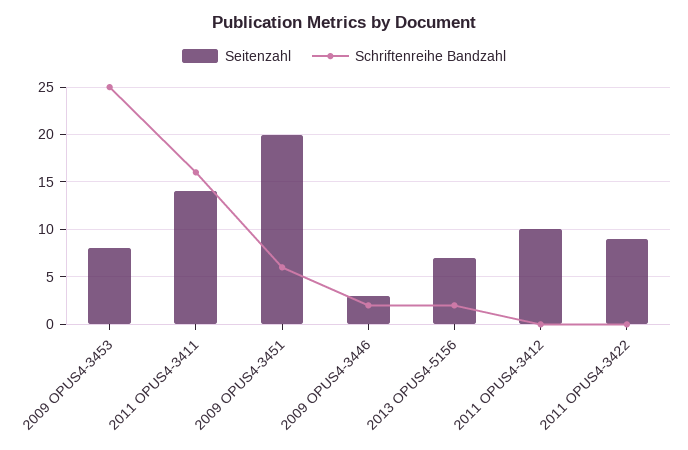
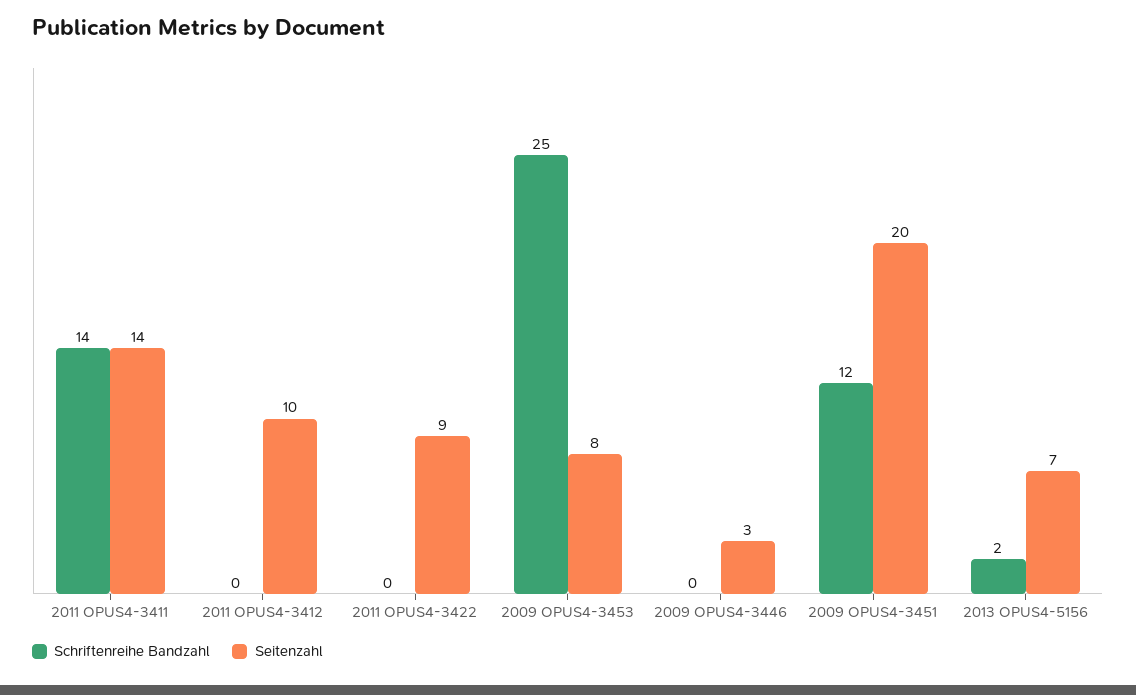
Schriftenreihe Bandzahl, 2011 OPUS4-3411: 16 -> 14
Schriftenreihe Bandzahl, 2009 OPUS4-3451: 6 -> 12
Schriftenreihe Bandzahl, 2009 OPUS4-3446: 2 -> 0

